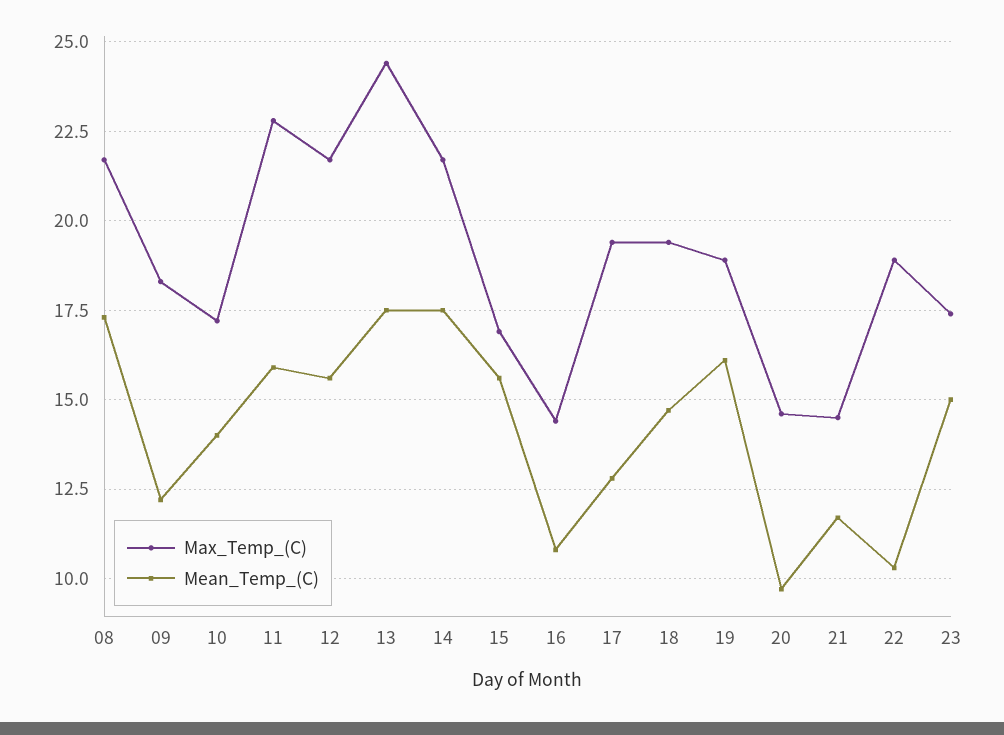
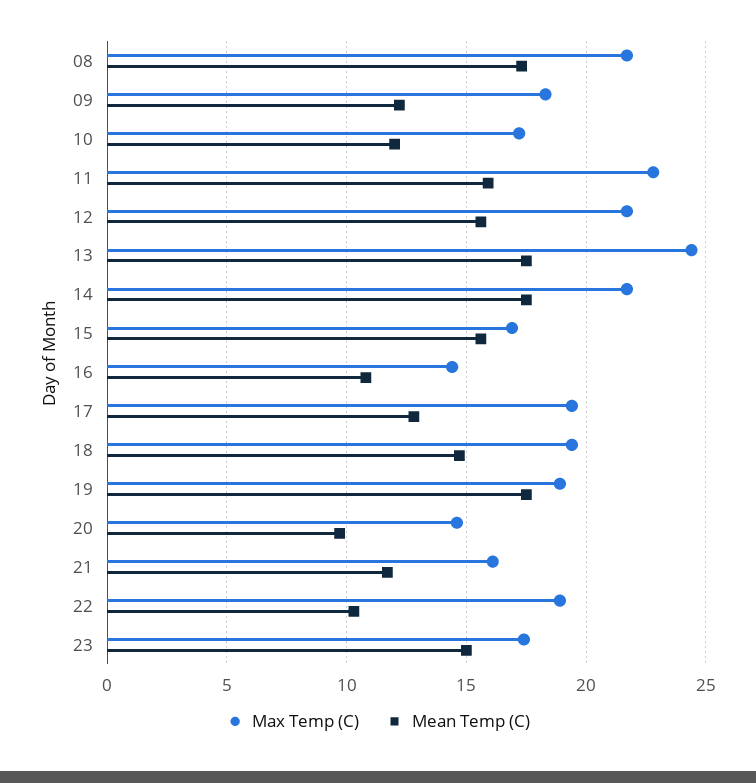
Mean_Temp_(C), 10: 14 -> 12
Mean_Temp_(C), 19: 16 -> 17.5
Max_Temp_(C), 21: 14.5 -> 16

